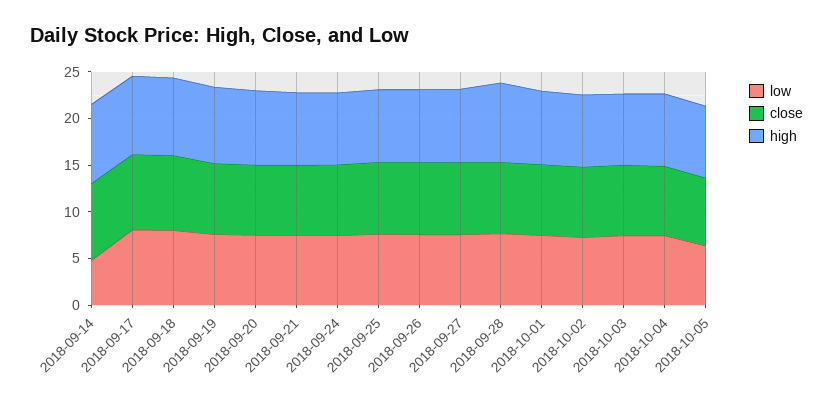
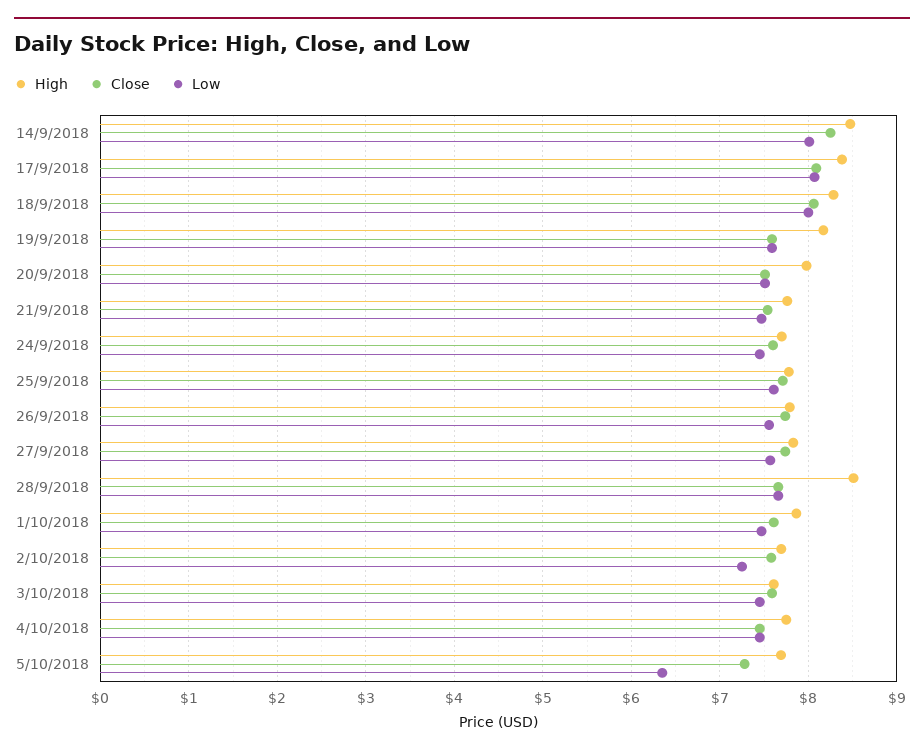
low, 2018-09-14: 5 -> 8

